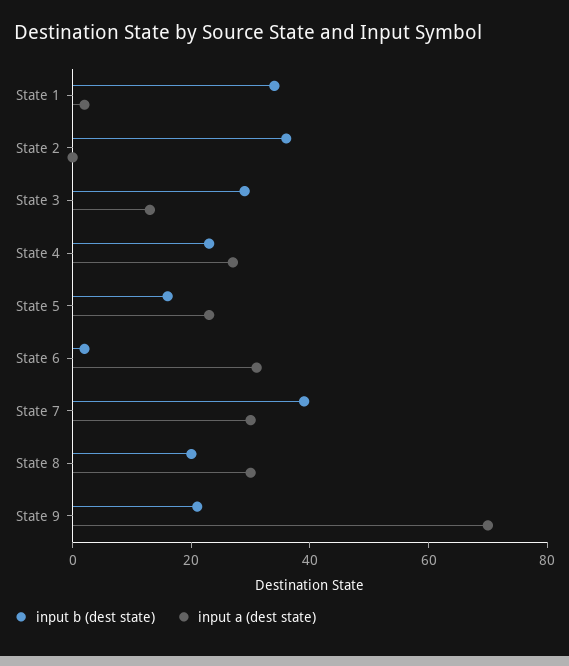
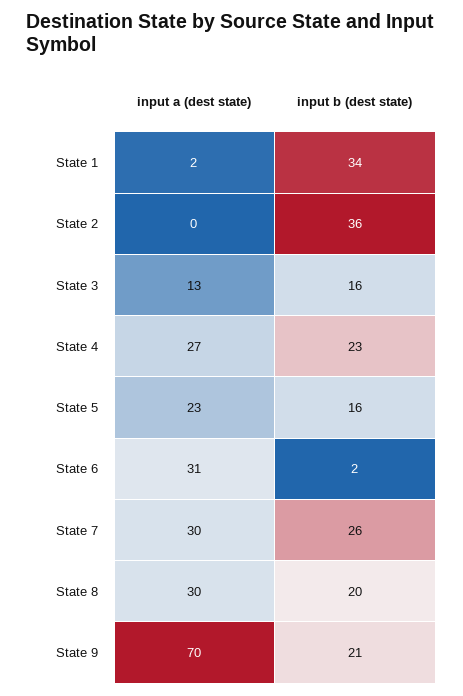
input b (dest state), State 3: 30 -> 16
input b (dest state), State 7: 40 -> 26

